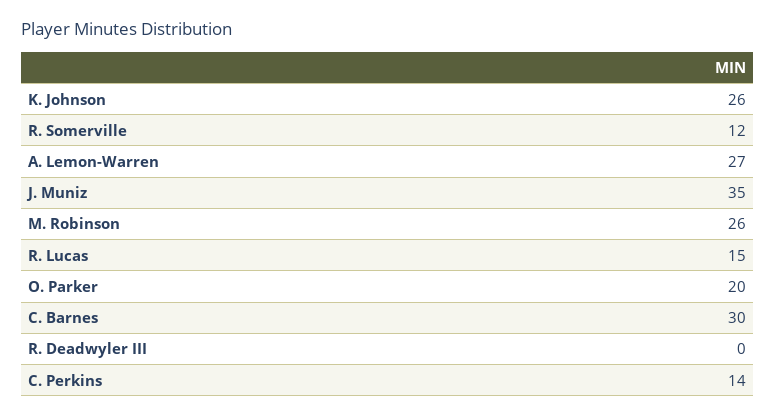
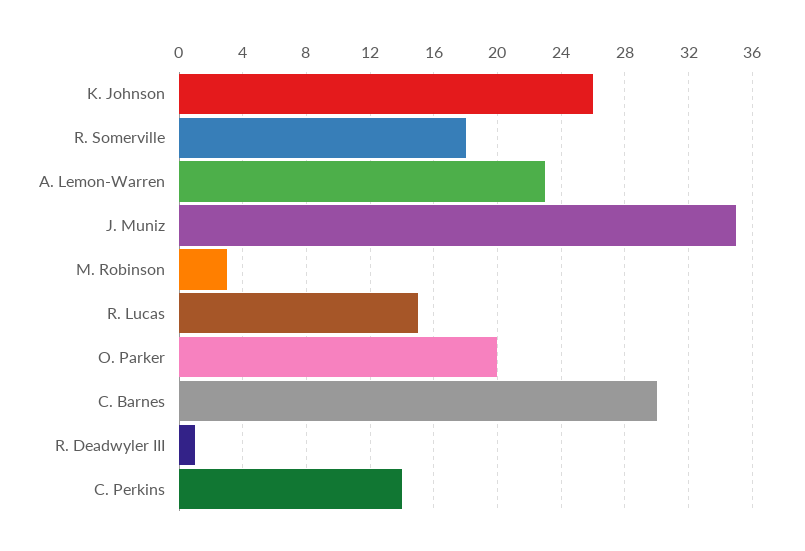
R. Somerville: 12 -> 18
A. Lemon-Warren: 27 -> 23
M. Robinson: 26 -> 3
R. Deadwyler III: 0 -> 1

